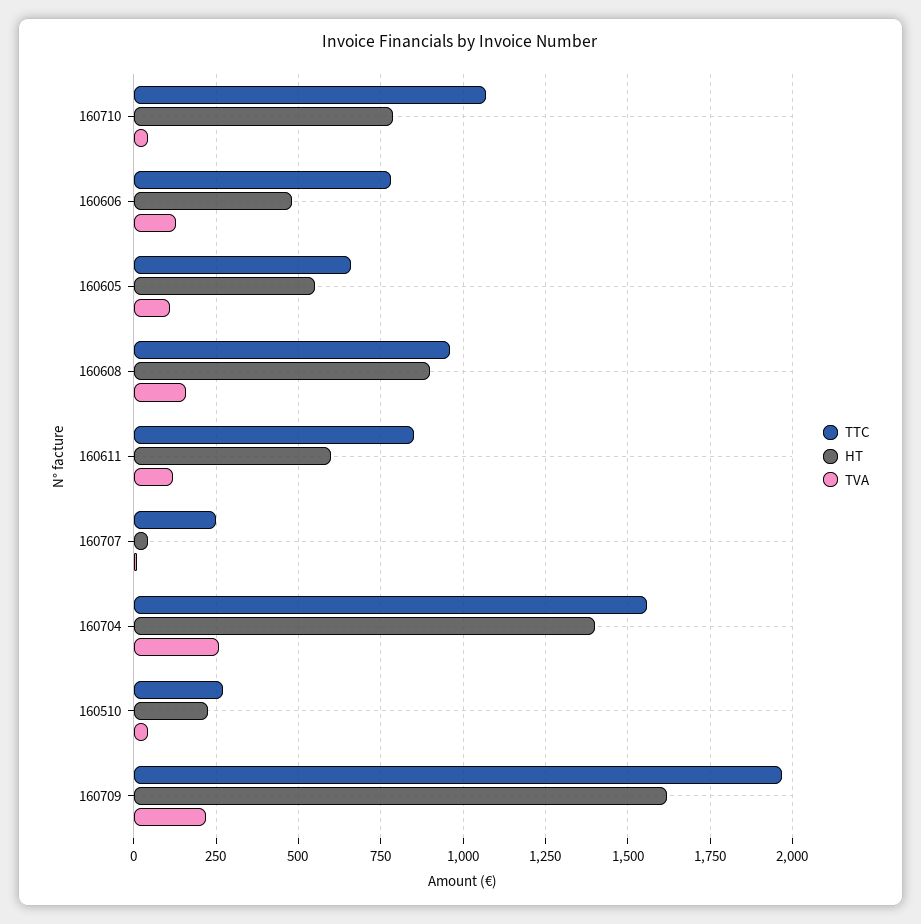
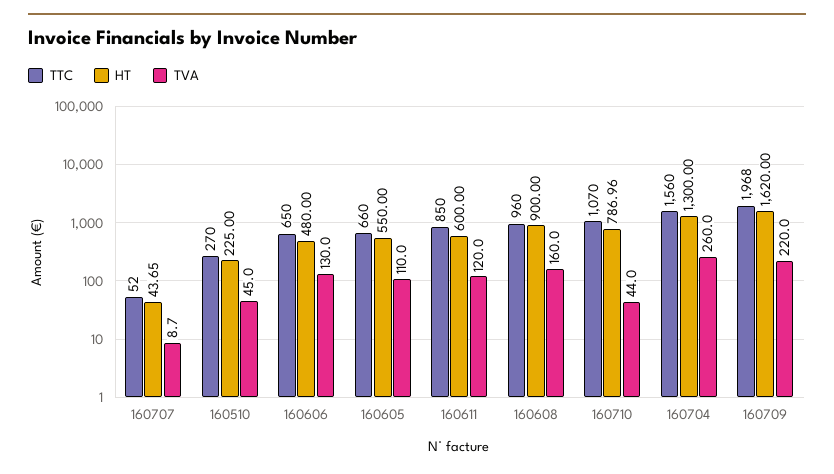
TTC, 160606: 775 -> 650
TTC, 160707: 250 -> 52
HT, 160704: 1400 -> 1300

